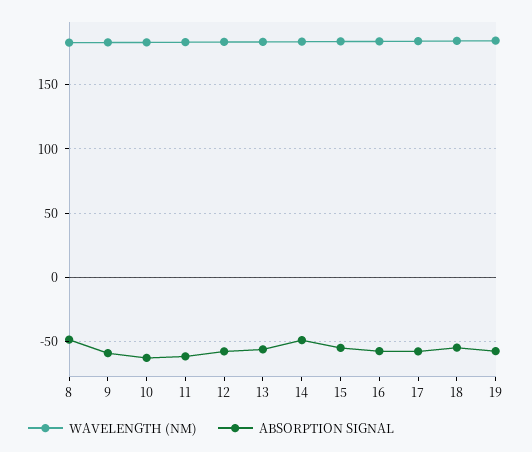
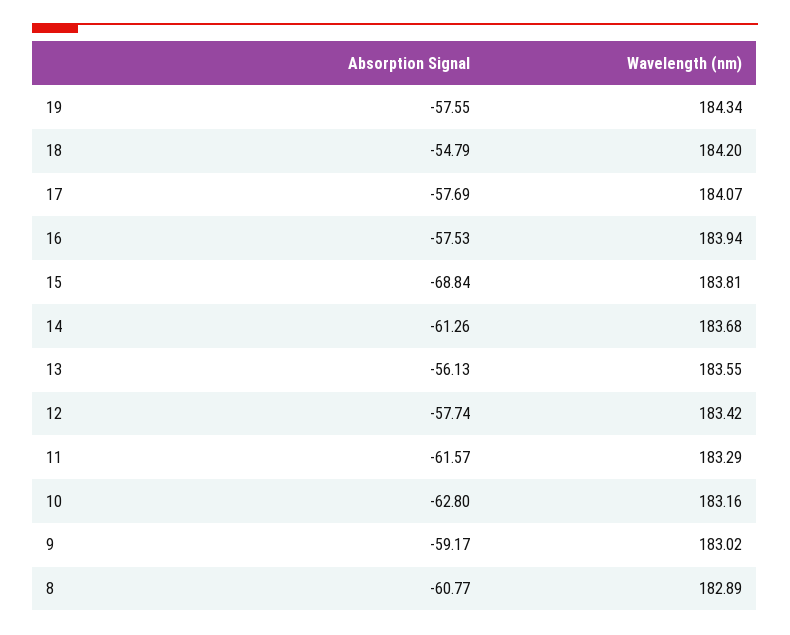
ABSORPTION SIGNAL, 8: -50 -> -60.77
ABSORPTION SIGNAL, 14: -50 -> -61.26
ABSORPTION SIGNAL, 15: -55 -> -68.84

